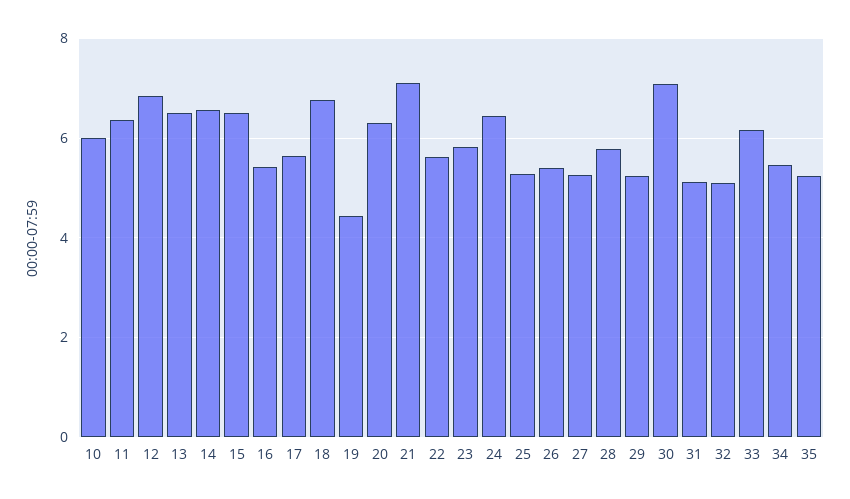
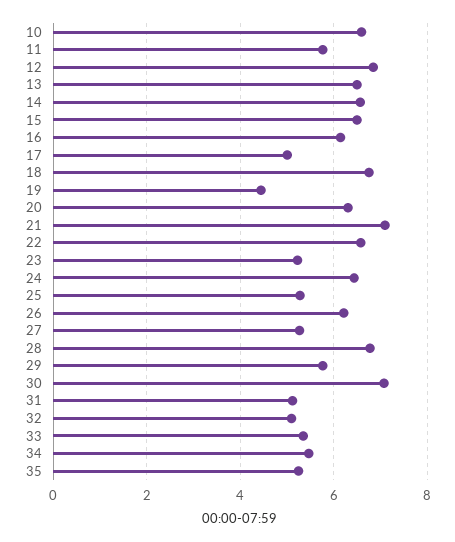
10: 6 -> 6.6
11: 6.4 -> 5.8
16: 5.4 -> 6.2
17: 5.6 -> 5
22: 5.6 -> 6.6
23: 5.8 -> 5.2
26: 5.4 -> 6.2
28: 5.8 -> 6.8
29: 5.2 -> 5.8
33: 6.2 -> 5.4

